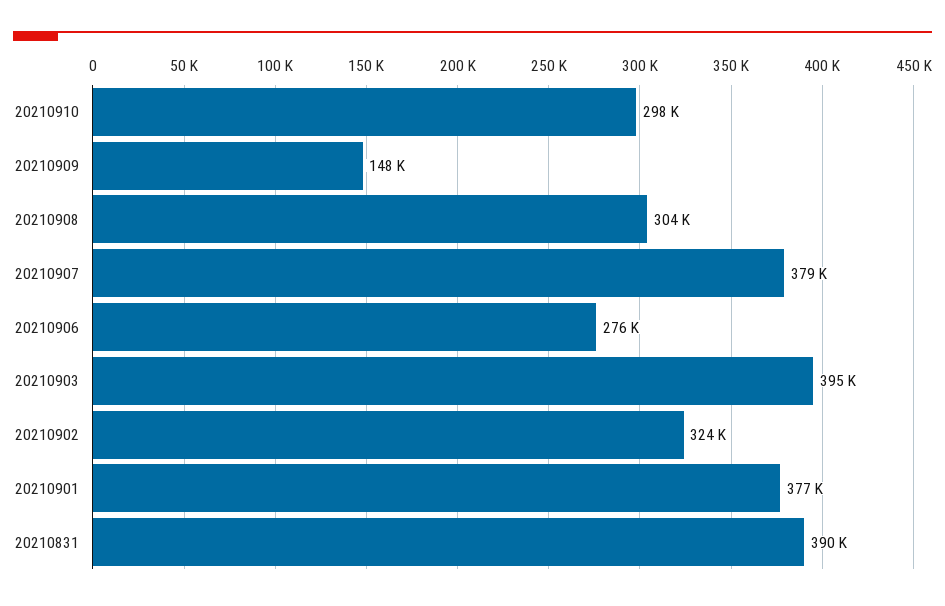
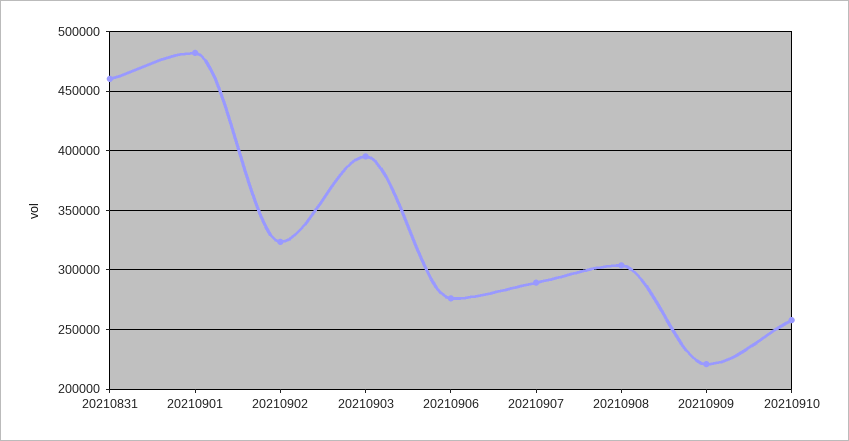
20210910: 298000 -> 260000
20210909: 148000 -> 220000
20210907: 379000 -> 290000
20210901: 377000 -> 480000
20210831: 390000 -> 460000

